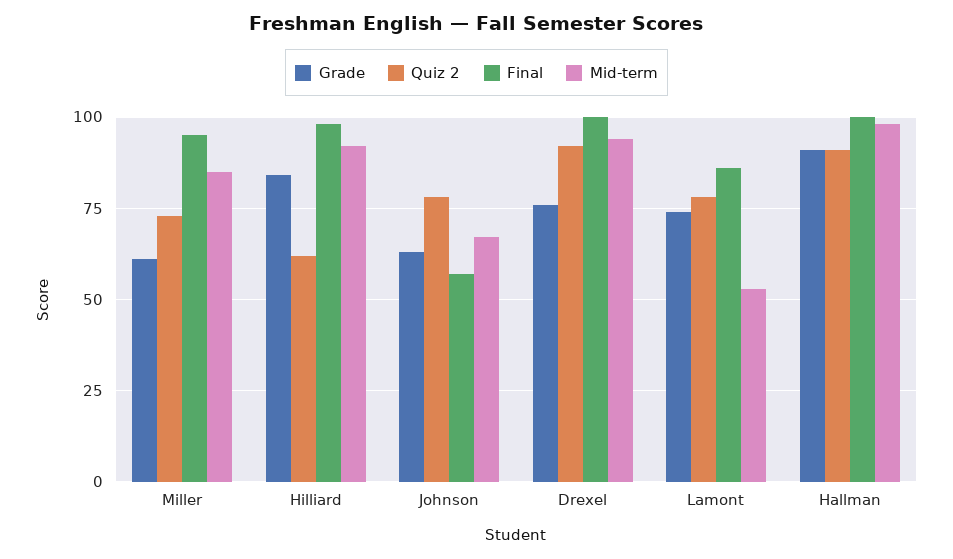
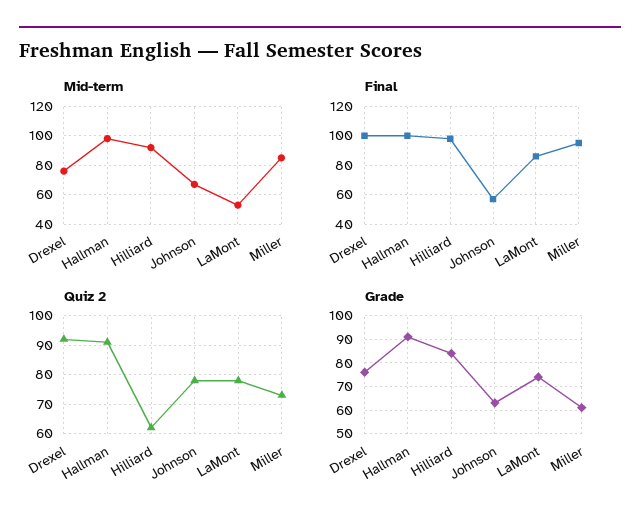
Mid-term, Drexel: 95 -> 75

